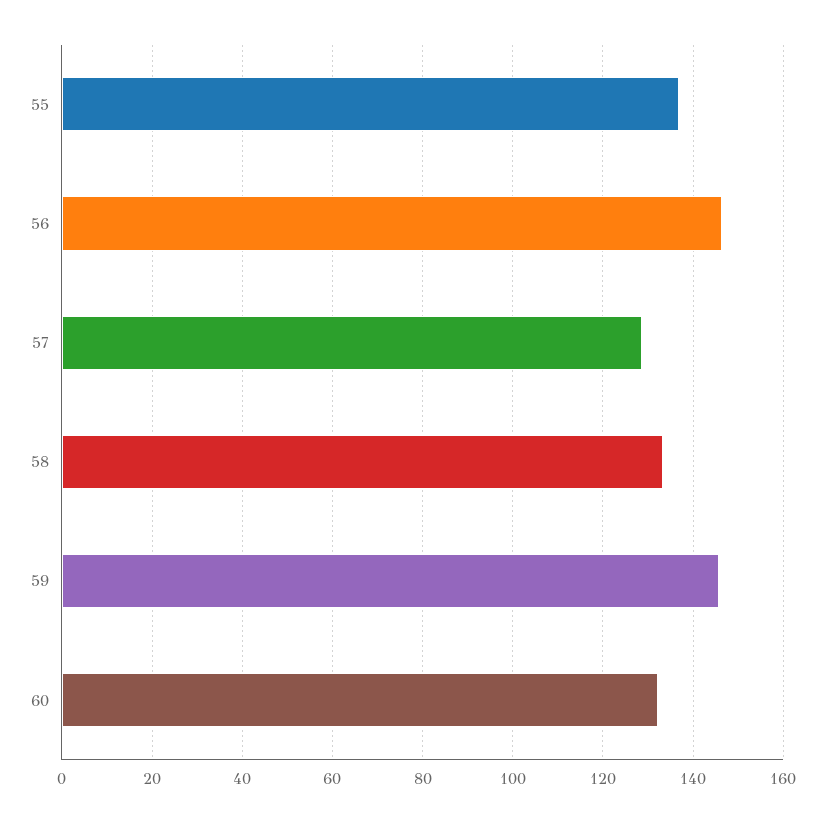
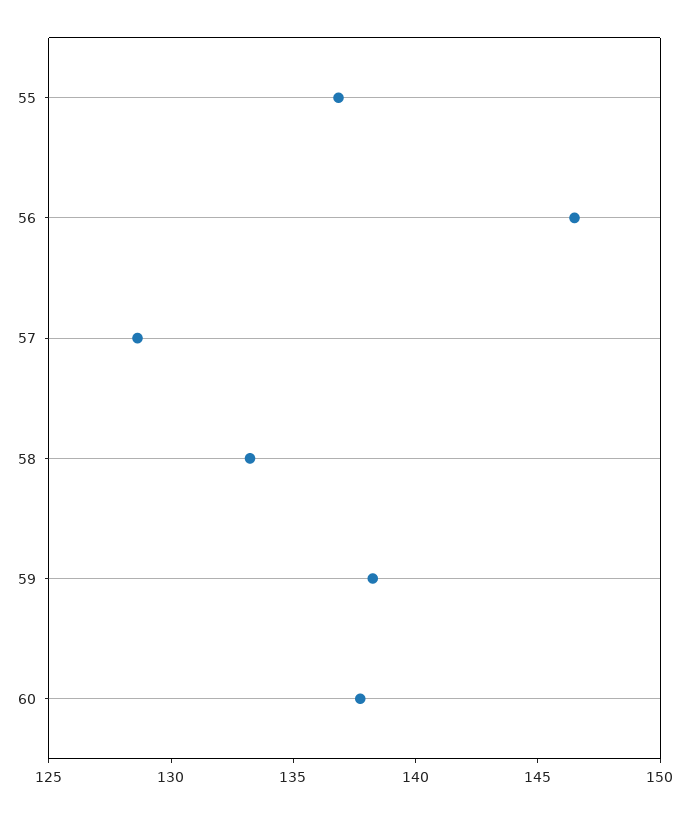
59: 146 -> 138
60: 132 -> 138

